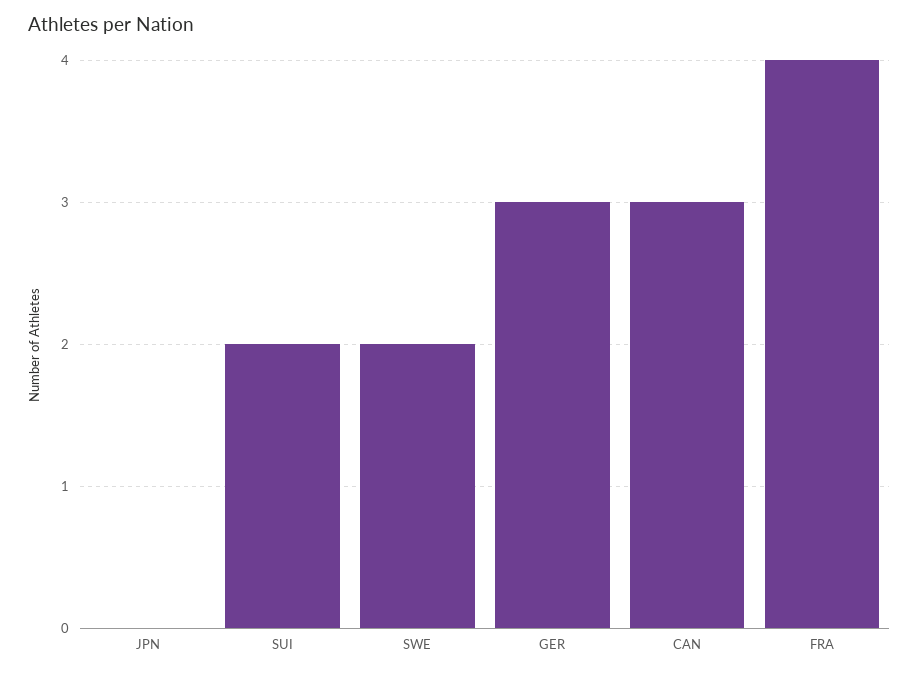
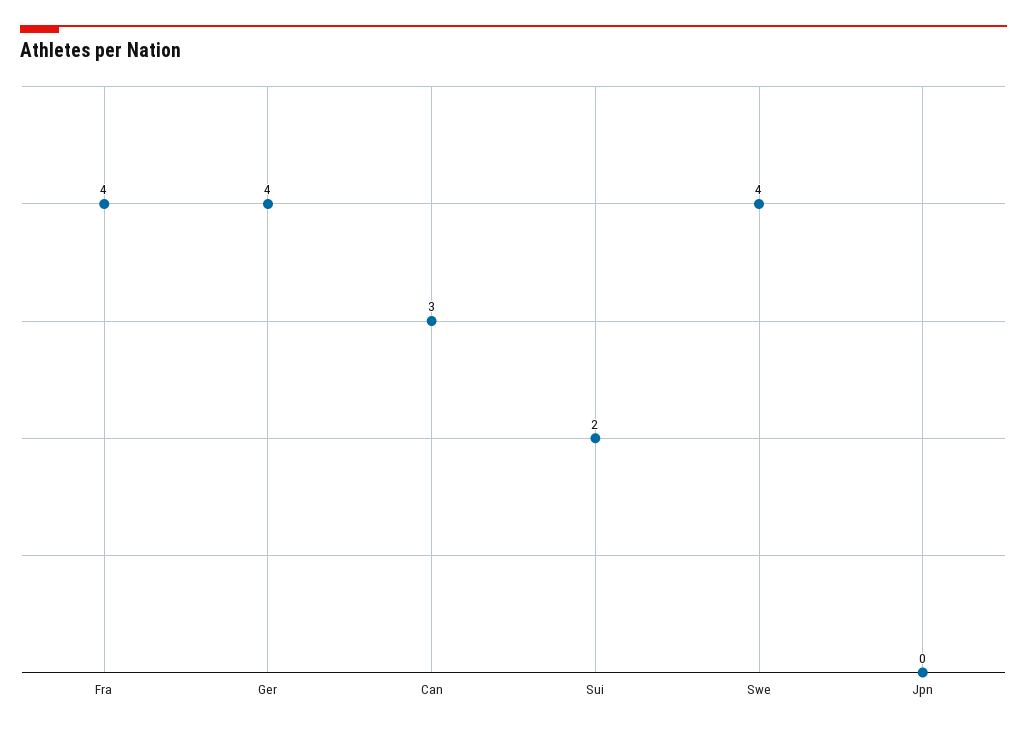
SWE: 2 -> 4
GER: 3 -> 4

